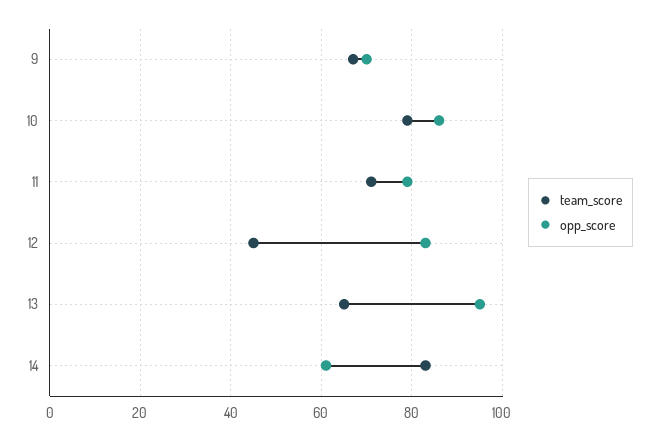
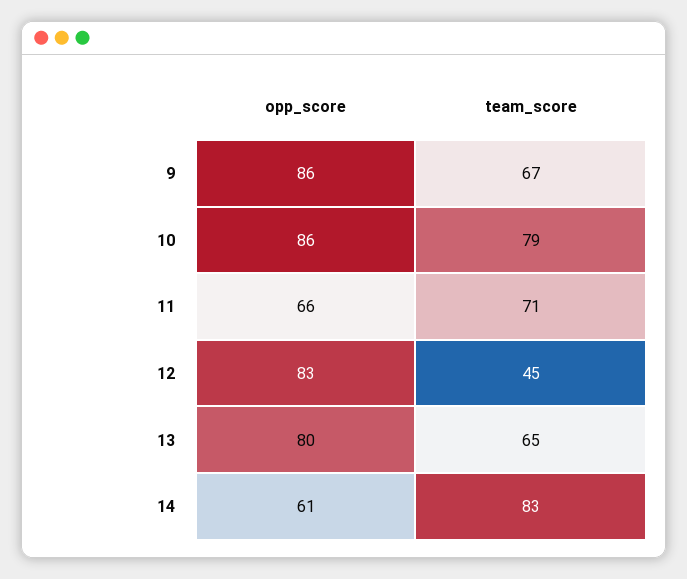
opp_score, 9: 70 -> 86
opp_score, 11: 80 -> 66
opp_score, 13: 95 -> 80

